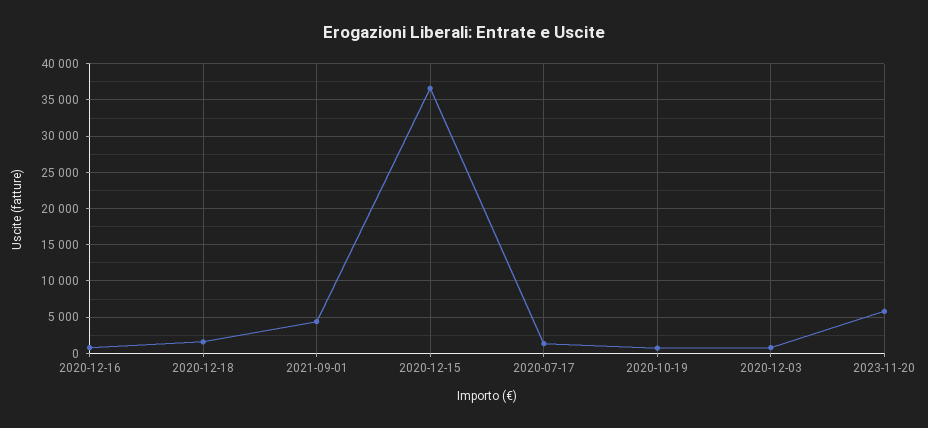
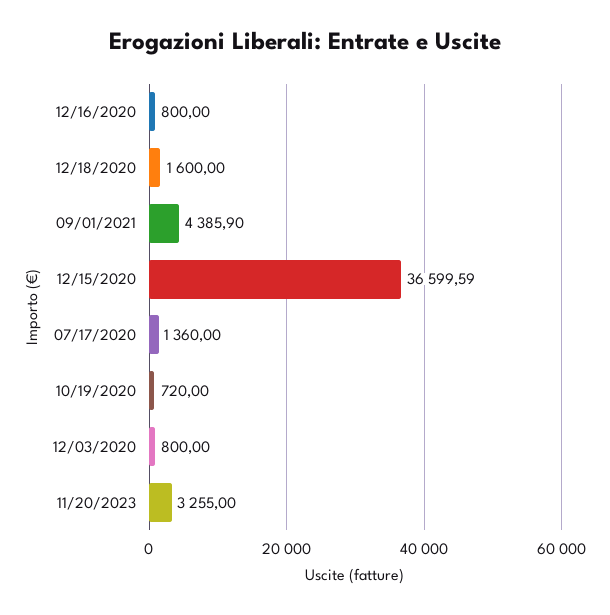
2023-11-20: 6000 -> 3255

